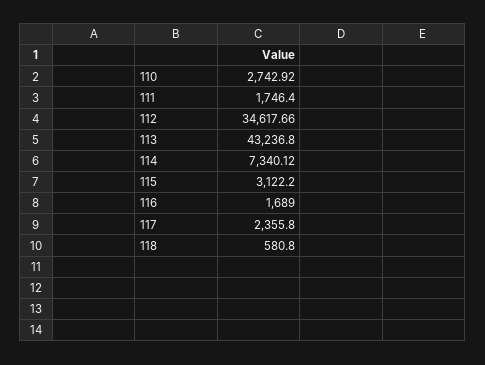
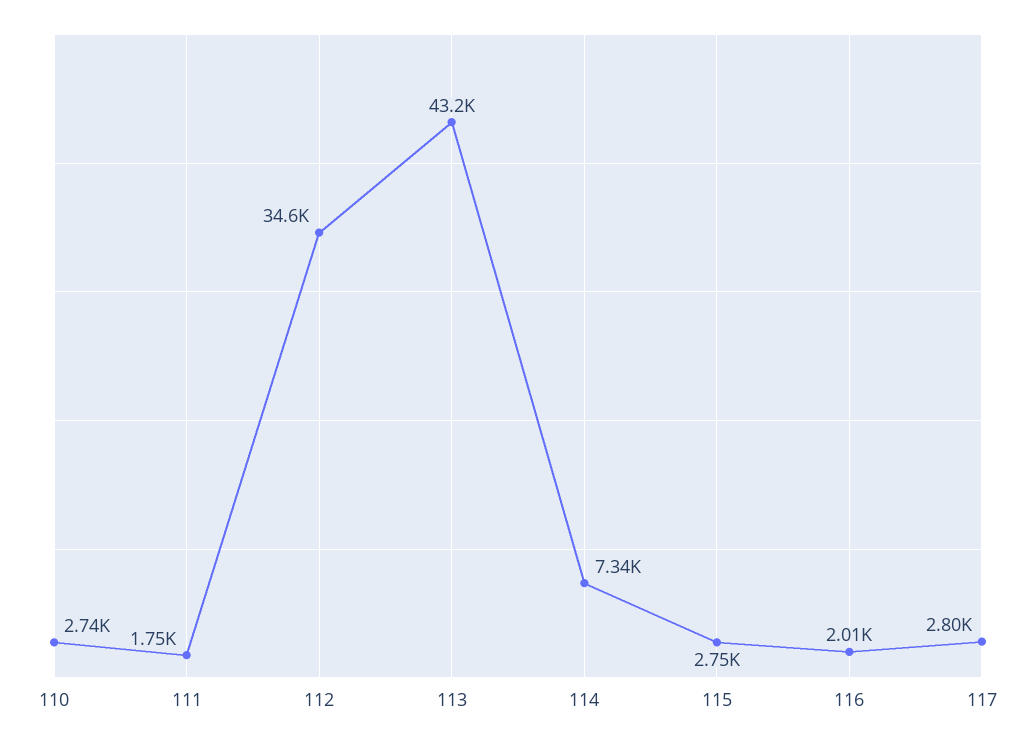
115: 3122.2 -> 2750
116: 1689 -> 2010
117: 2355.8 -> 2800
118: 580.8 -> none

